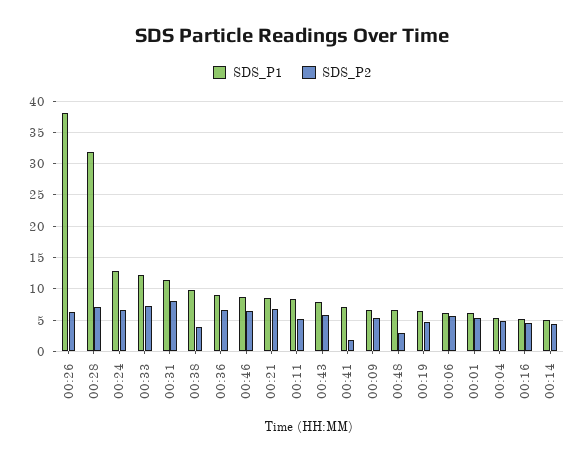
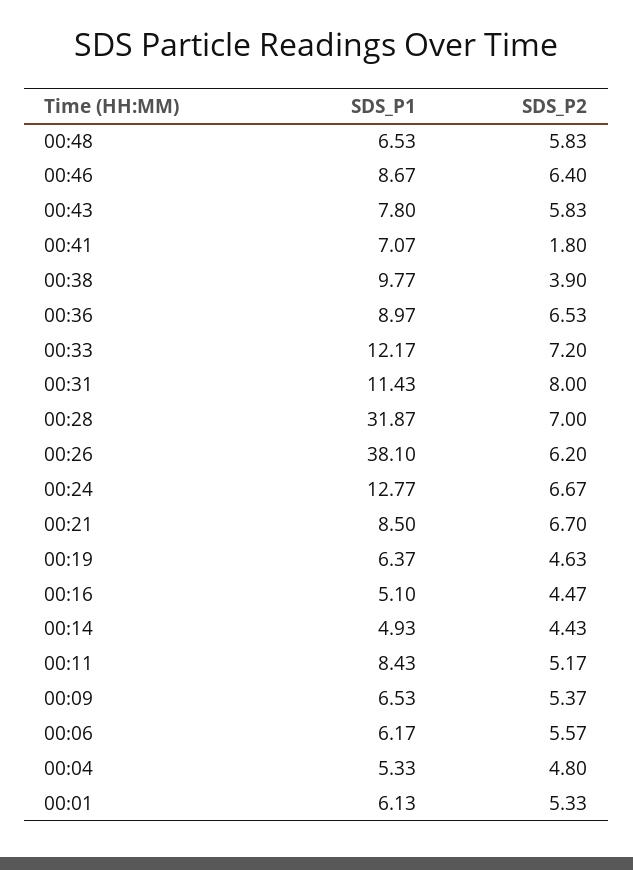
SDS_P2, 00:48: 3 -> 5.83

